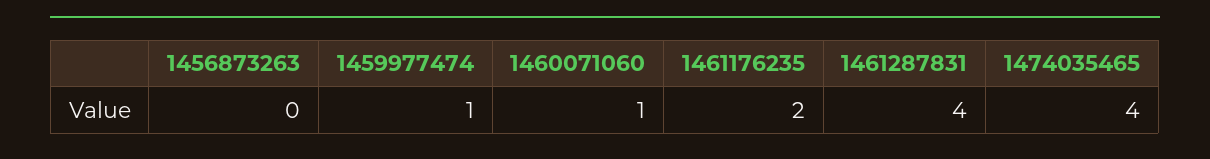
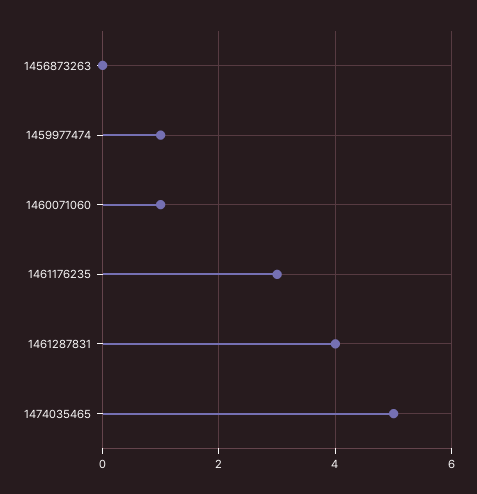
1461176235: 2 -> 3
1474035465: 4 -> 5

